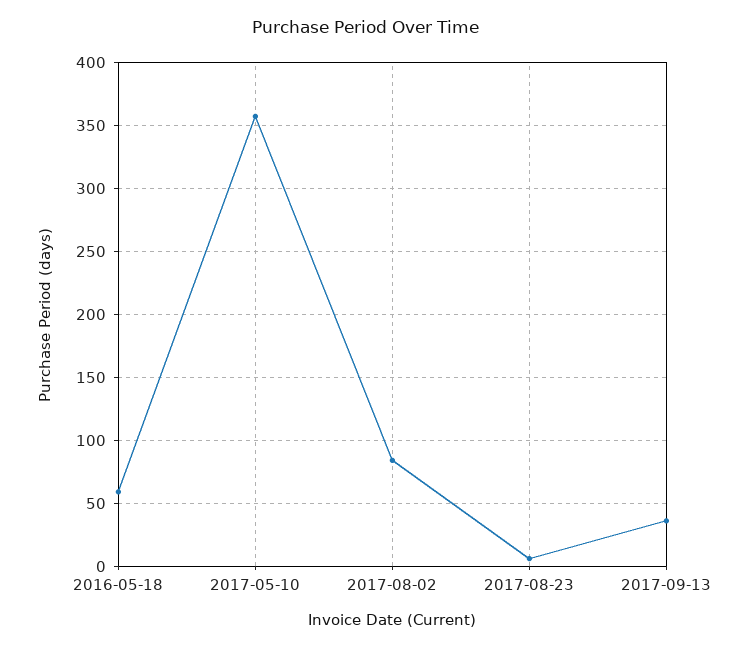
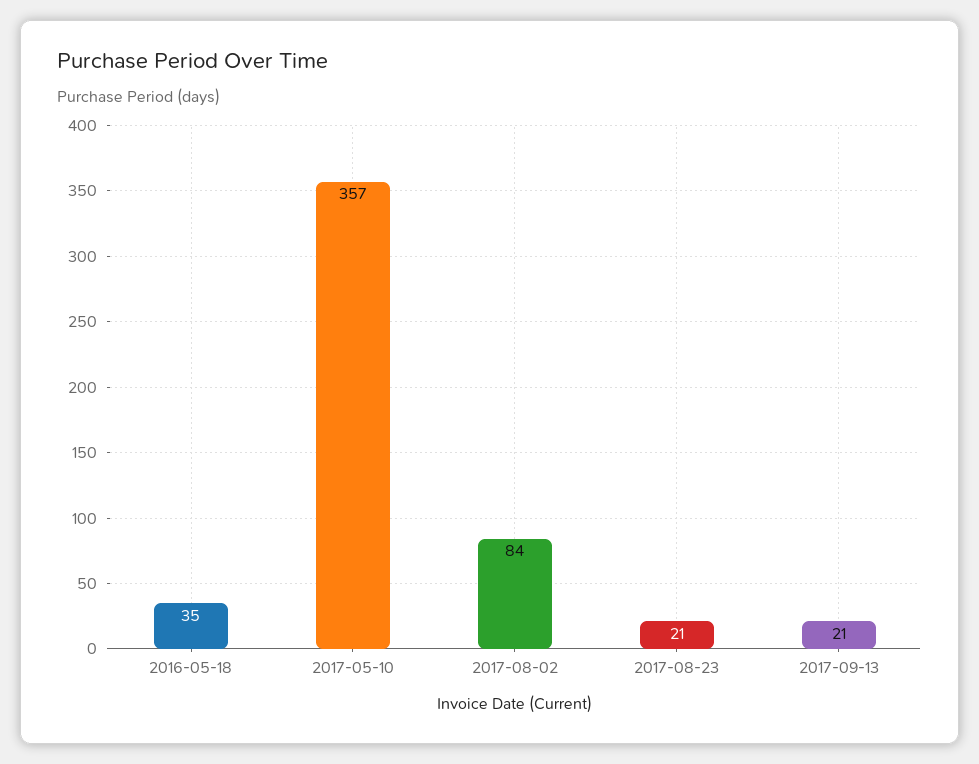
2016-05-18: 60 -> 35
2017-08-23: 5 -> 21
2017-09-13: 35 -> 21

